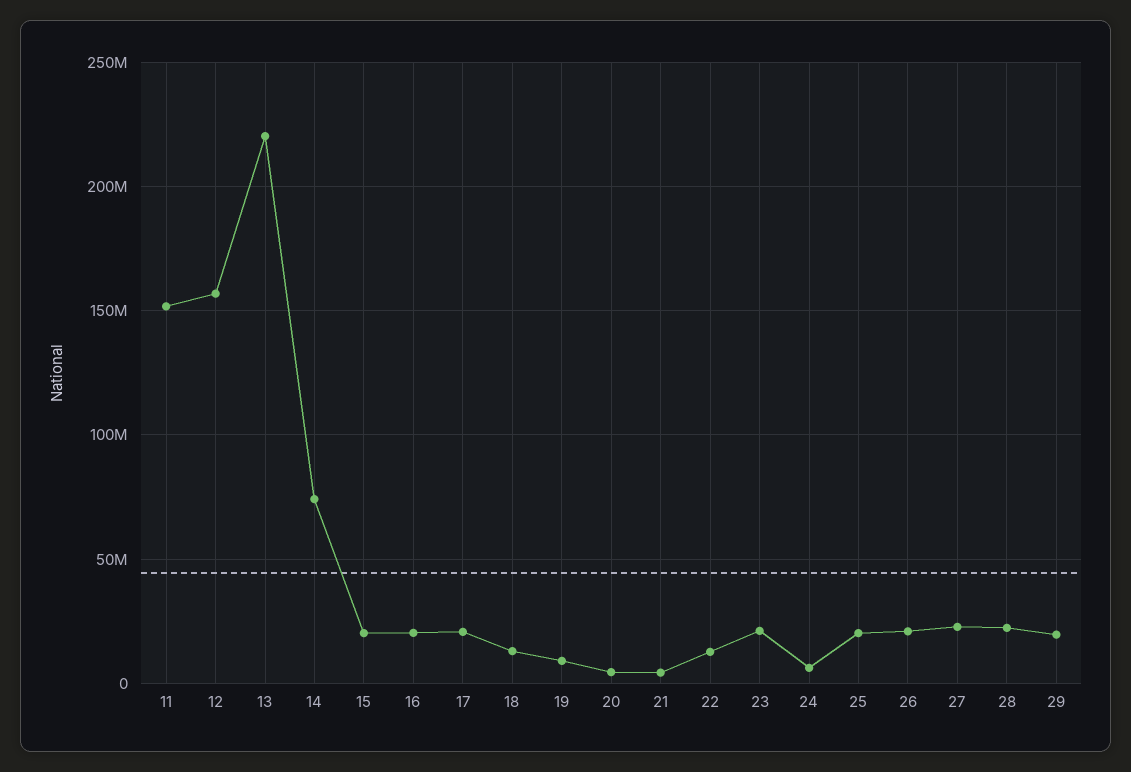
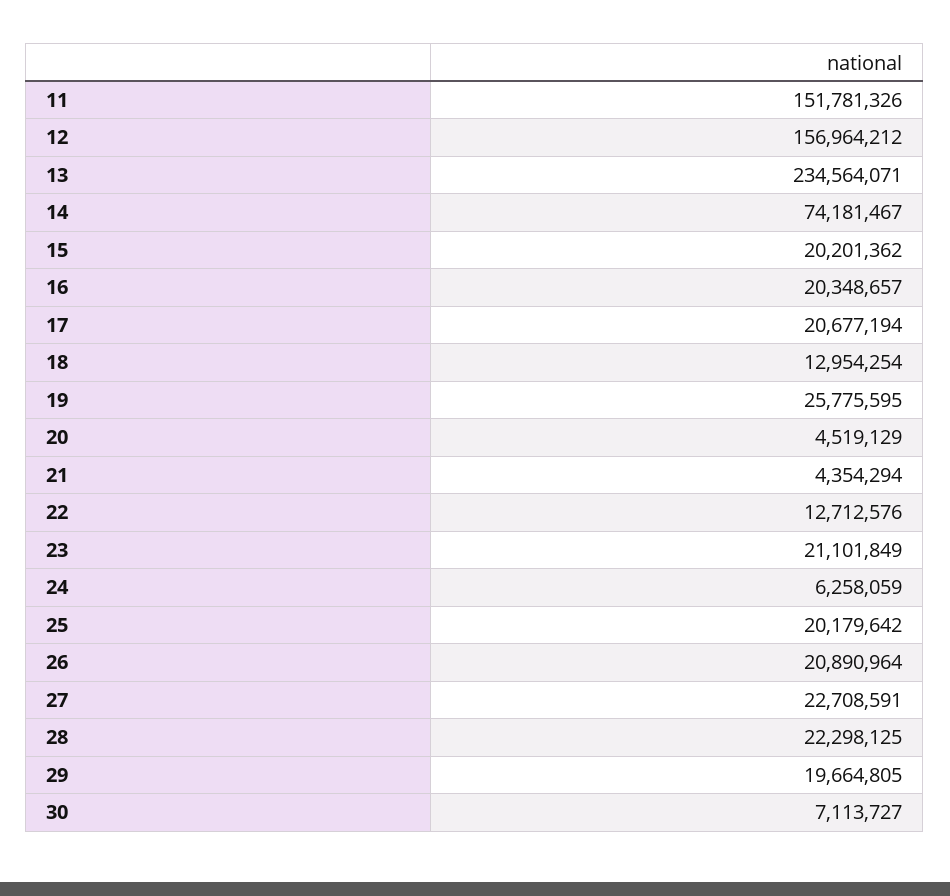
13: 220000000 -> 234564071
19: 10000000 -> 25775595
30: none -> 7113727

